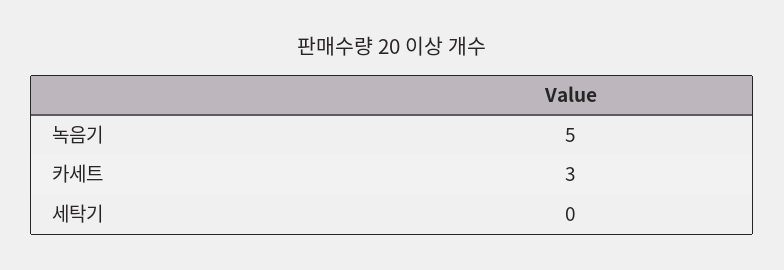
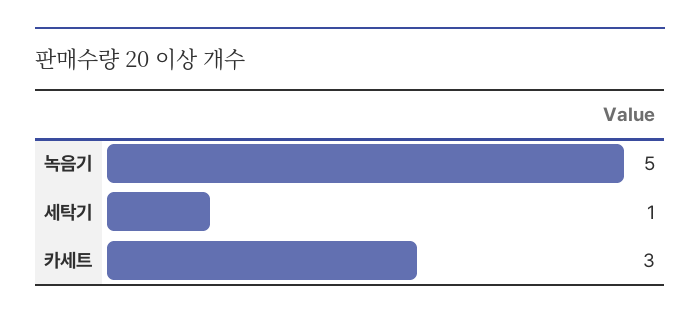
세탁기: 0 -> 1

